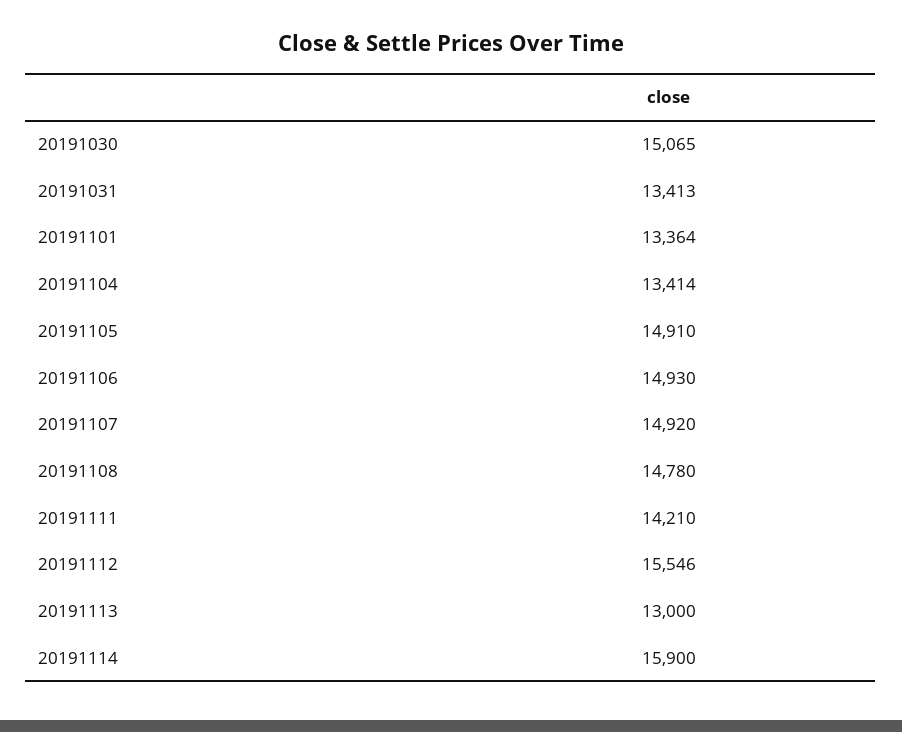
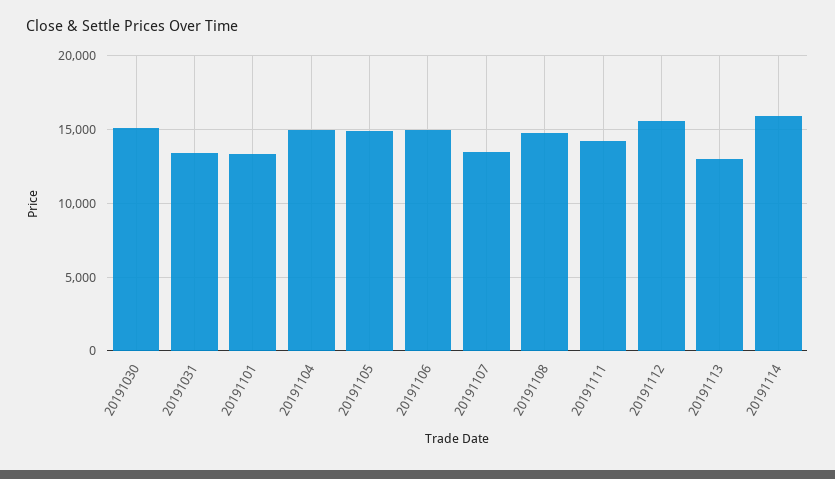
20191104: 13414 -> 15000
20191107: 14920 -> 13500

